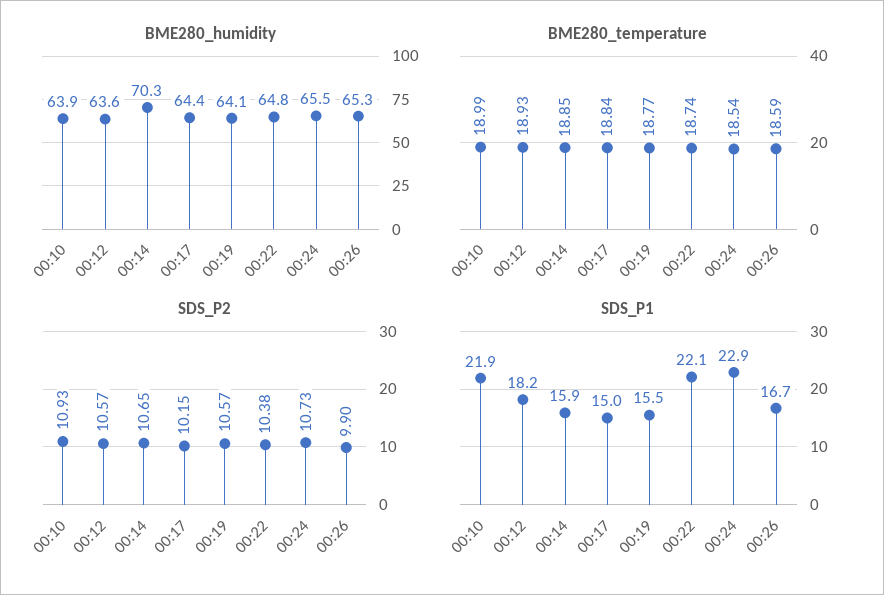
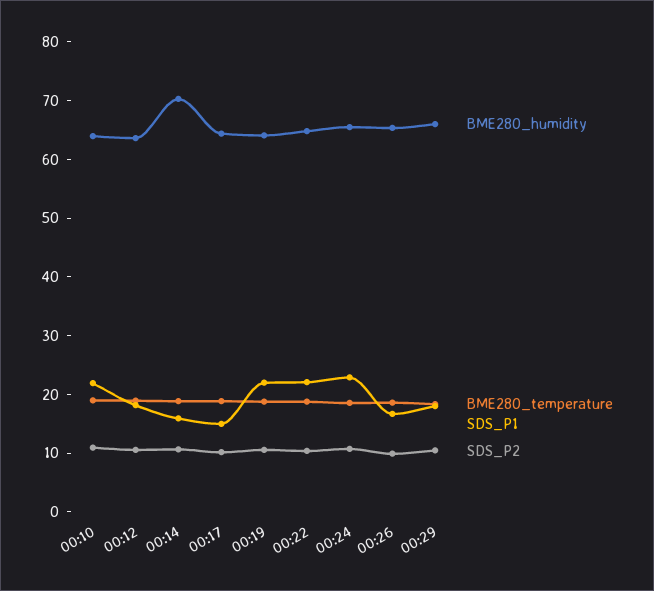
SDS_P1, 00:19: 15.5 -> 22
BME280_humidity, 00:29: none -> 66
BME280_temperature, 00:29: none -> 18
SDS_P1, 00:29: none -> 18
SDS_P2, 00:29: none -> 10

